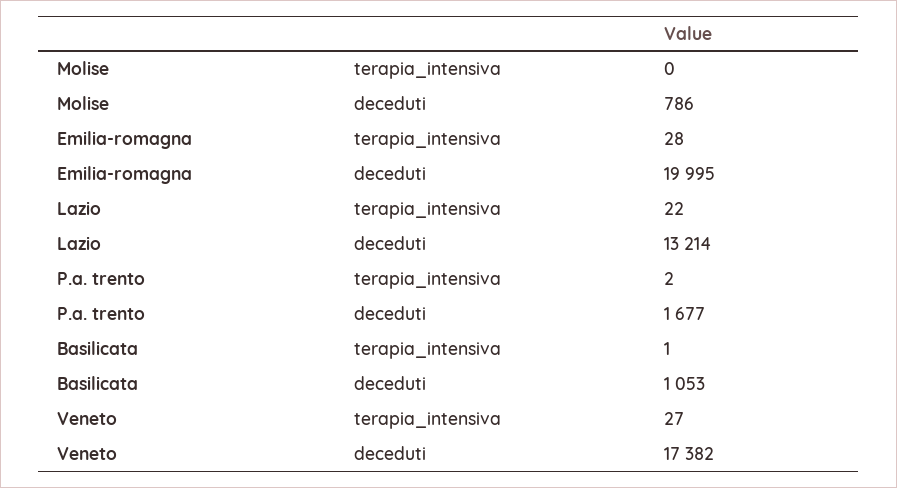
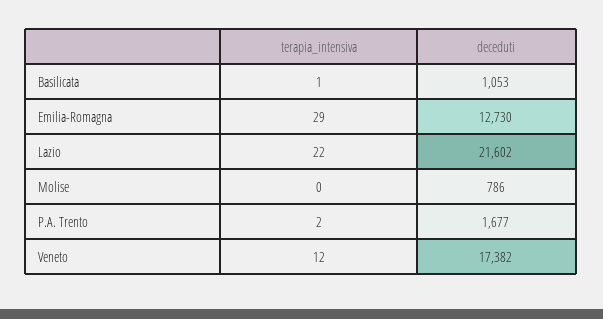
Emilia-romagna, terapia_intensiva: 28 -> 29
Emilia-romagna, deceduti: 19995 -> 12730
Lazio, deceduti: 13214 -> 21602
Veneto, terapia_intensiva: 27 -> 12

